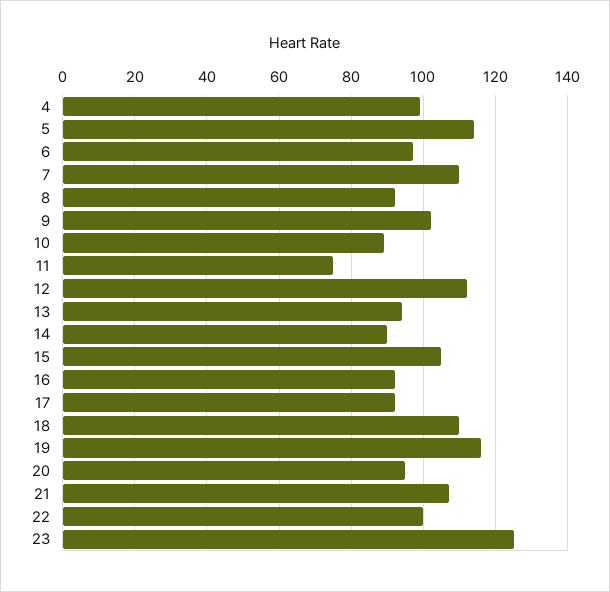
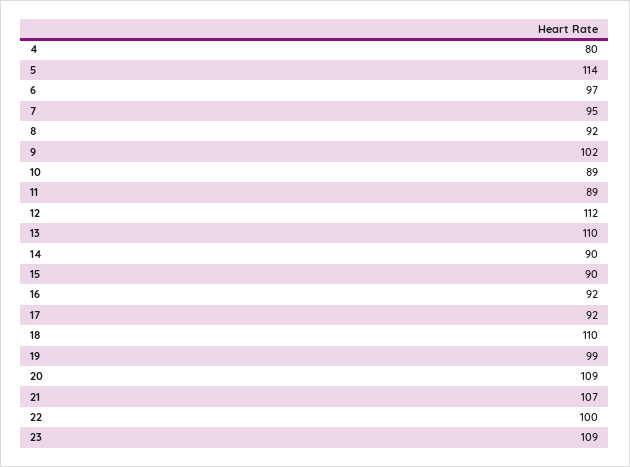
4: 100 -> 80
7: 110 -> 95
11: 75 -> 89
13: 95 -> 110
15: 105 -> 90
19: 115 -> 99
20: 95 -> 109
23: 125 -> 109

